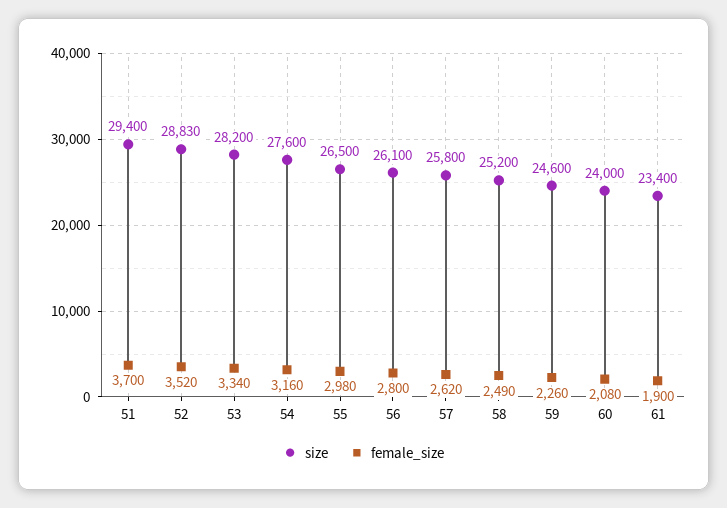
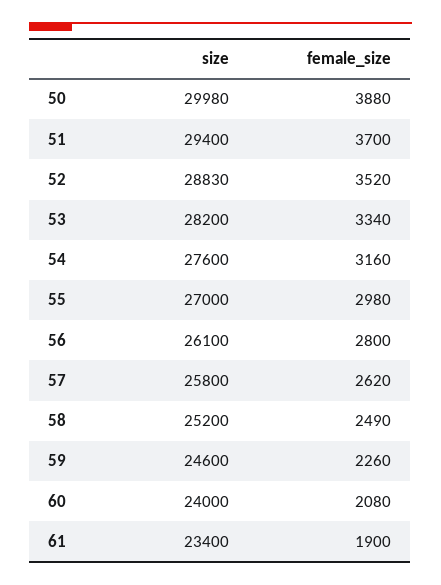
size, 55: 26500 -> 27000
size, 50: none -> 29980
female_size, 50: none -> 3880

